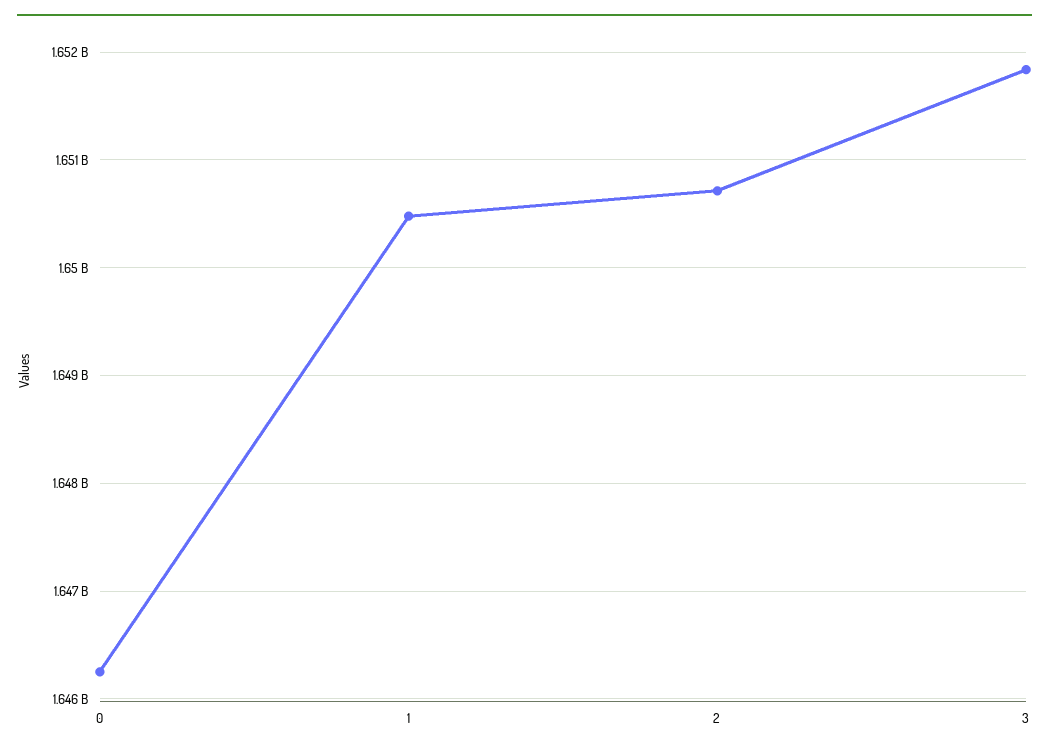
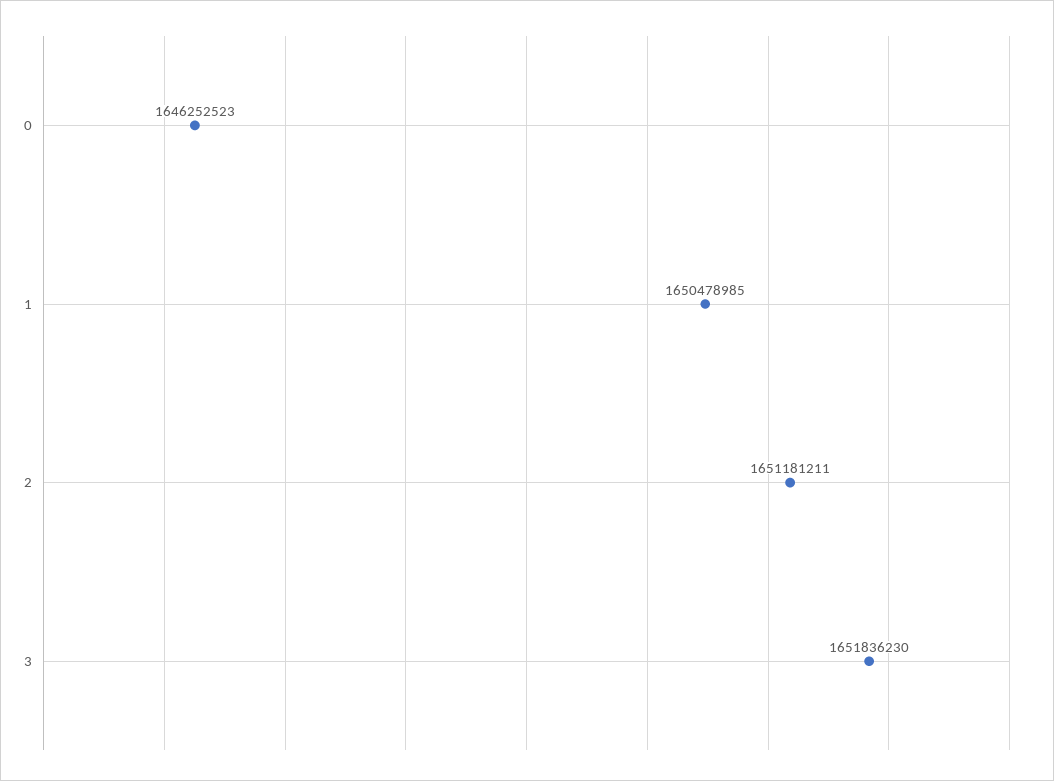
2: 1650700000 -> 1651181211

